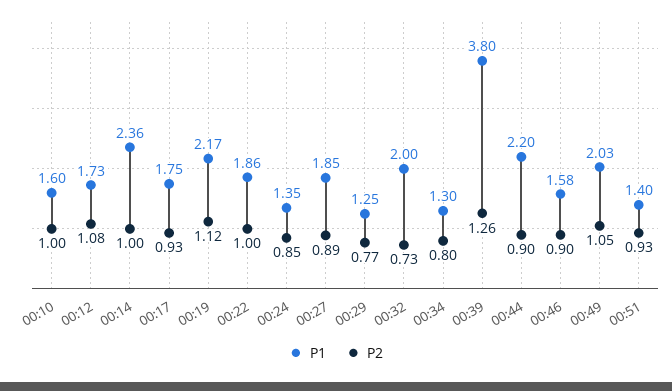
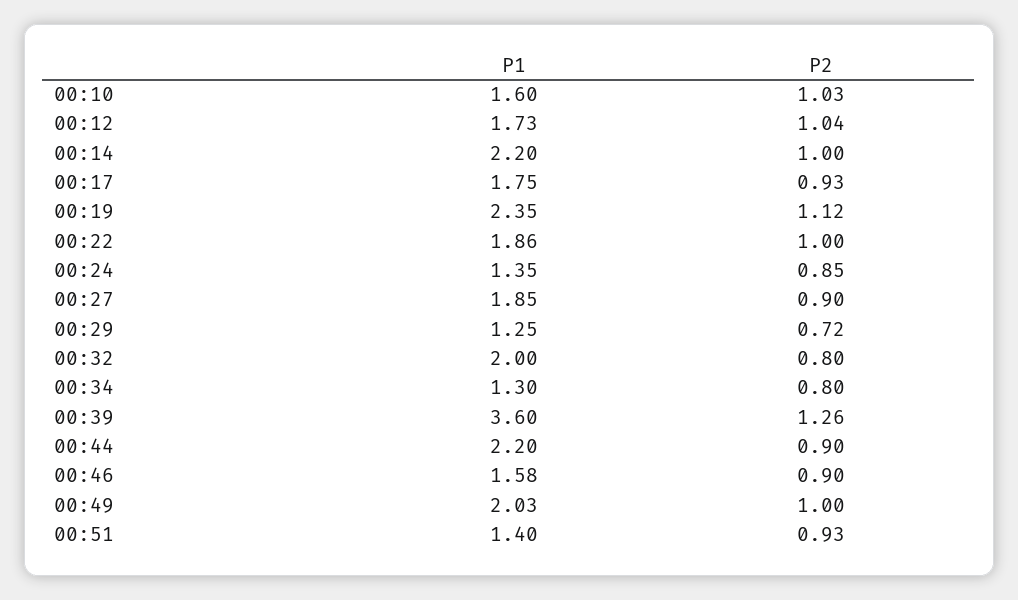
P2, 00:10: 1 -> 1.03
P2, 00:12: 1.08 -> 1.04
P1, 00:14: 2.36 -> 2.2
P1, 00:19: 2.17 -> 2.35
P2, 00:27: 0.89 -> 0.9
P2, 00:29: 0.77 -> 0.72
P2, 00:32: 0.73 -> 0.8
P1, 00:39: 3.8 -> 3.6
P2, 00:49: 1.05 -> 1

